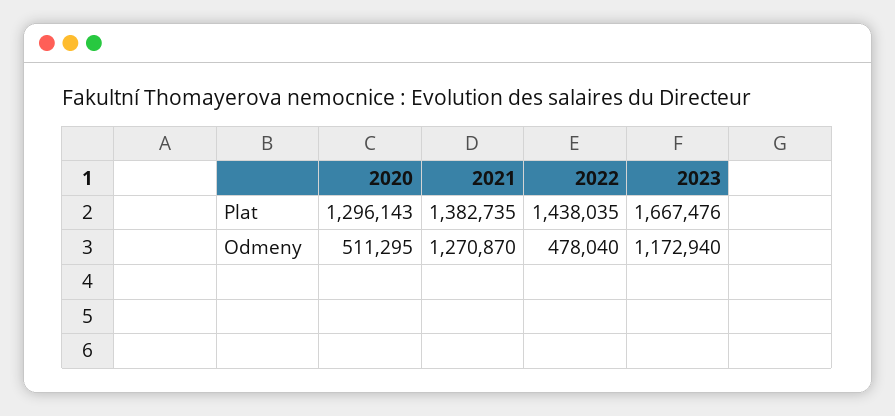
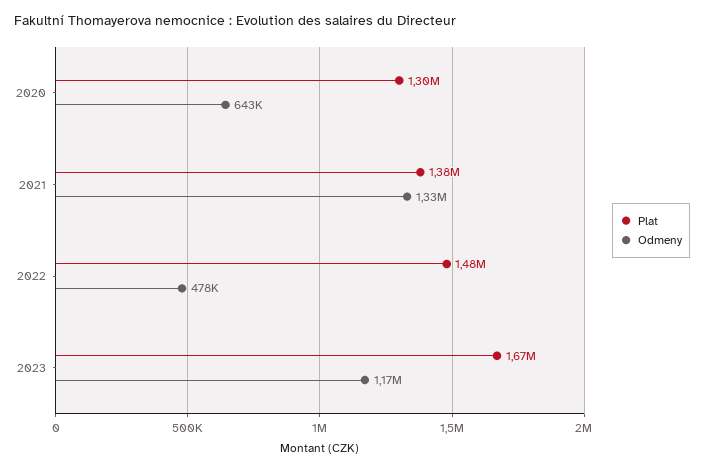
Plat, 2022: 1438035 -> 1480000
Odmeny, 2020: 511295 -> 643000
Odmeny, 2021: 1270870 -> 1330000

